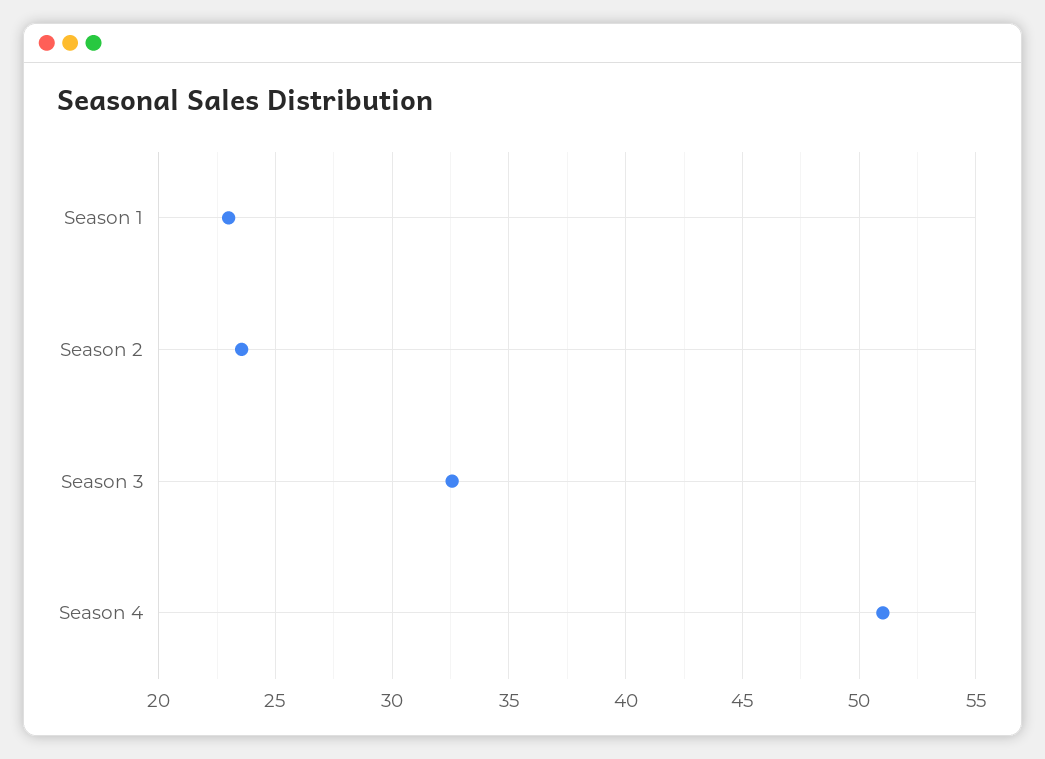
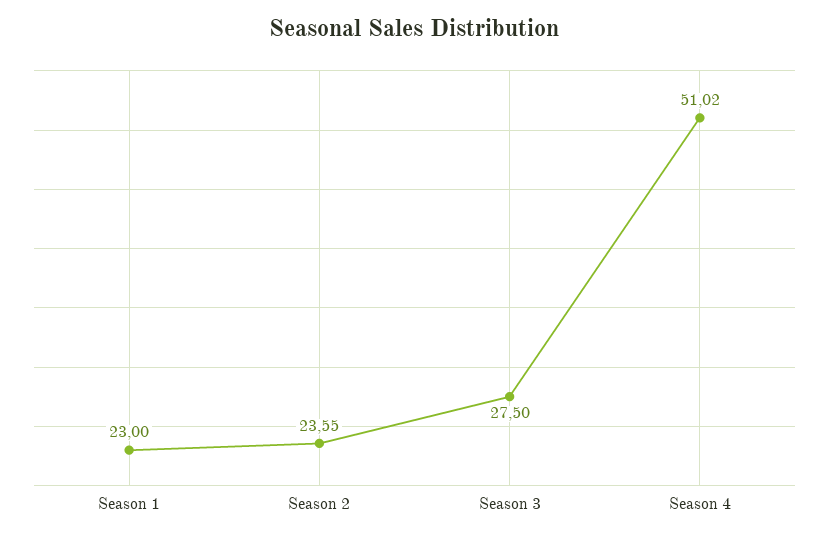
Season 3: 32.5 -> 27.5

